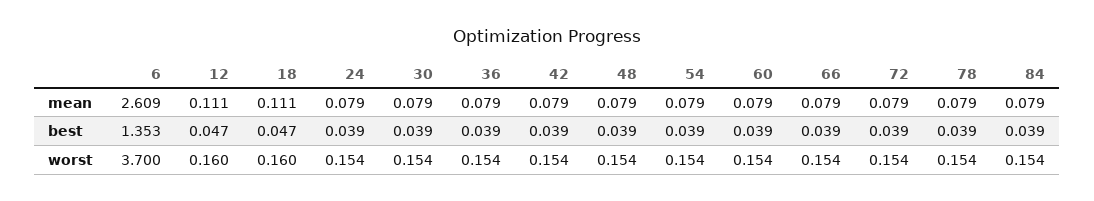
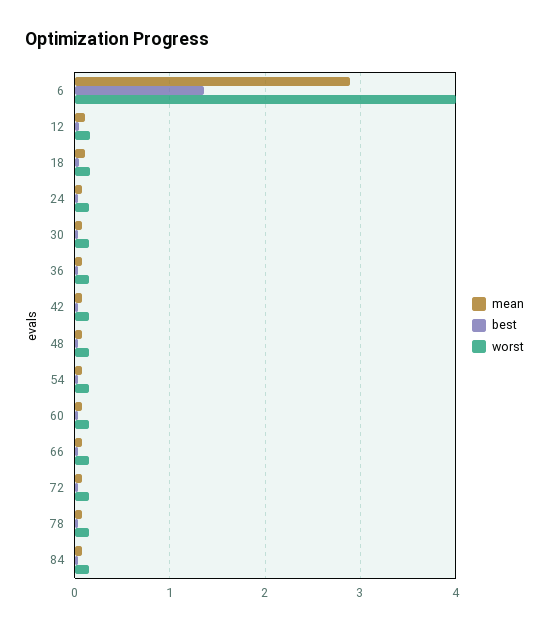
mean, 6: 2.609 -> 2.9
worst, 6: 3.7 -> 4

